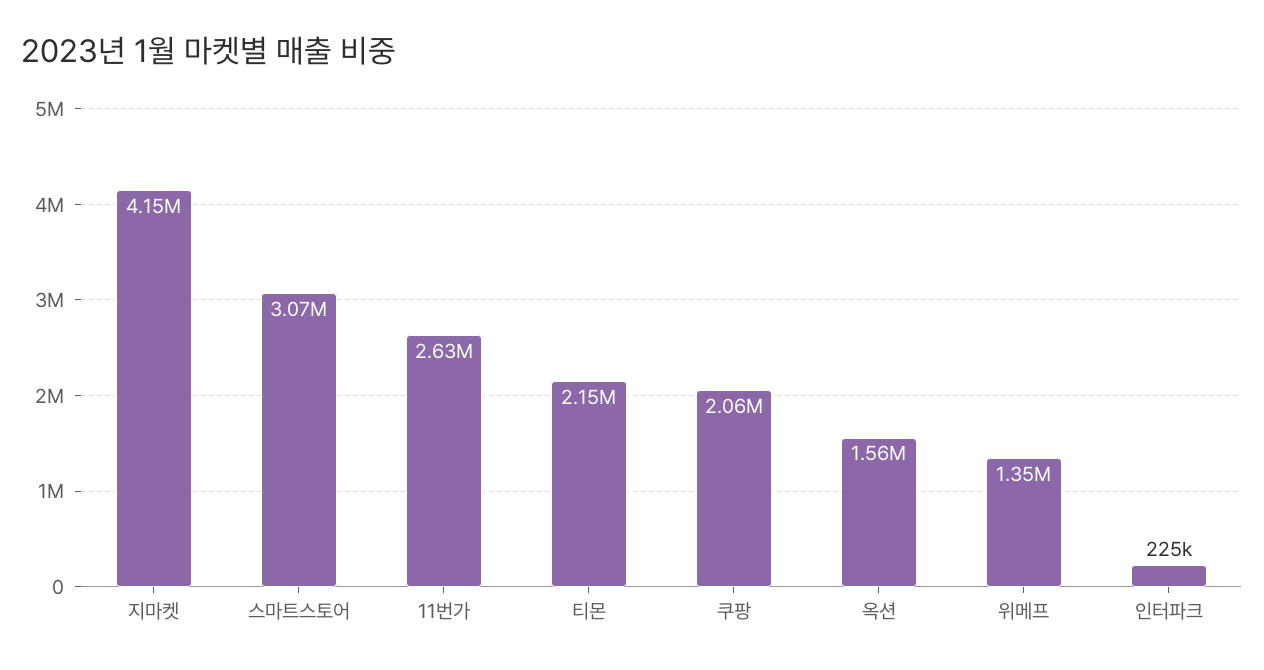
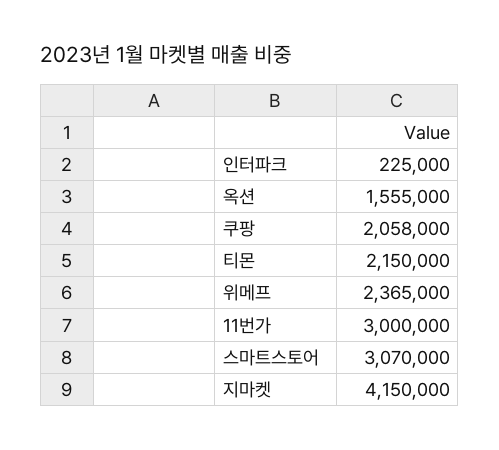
11번가: 2630000 -> 3000000
위메프: 1350000 -> 2365000

